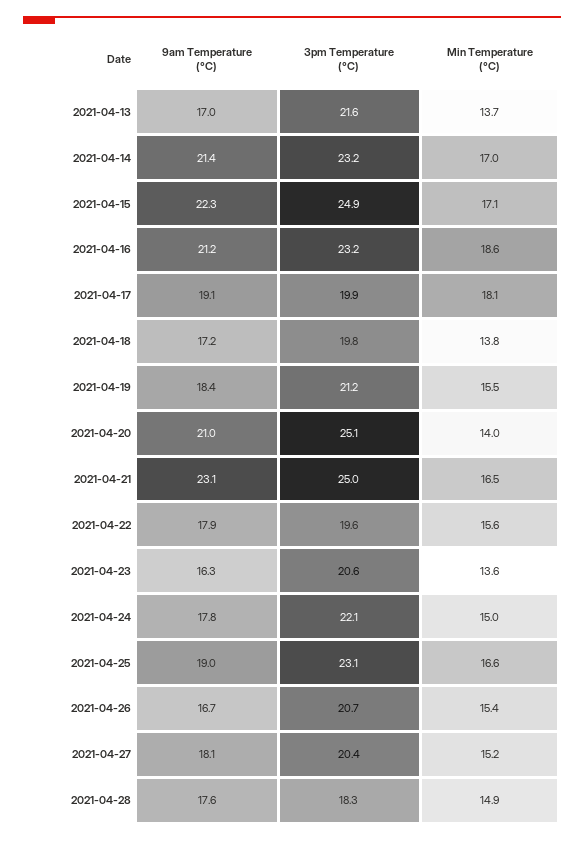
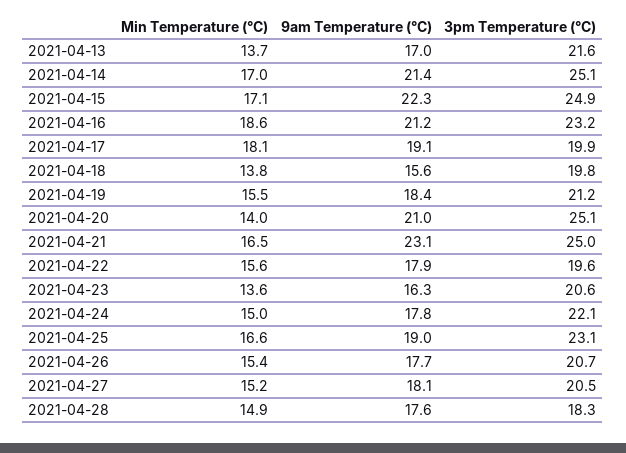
3pm Temperature (°C), 2021-04-14: 23.2 -> 25.1
9am Temperature (°C), 2021-04-18: 17.2 -> 15.6
9am Temperature (°C), 2021-04-26: 16.7 -> 17.7
3pm Temperature (°C), 2021-04-27: 20.4 -> 20.5

